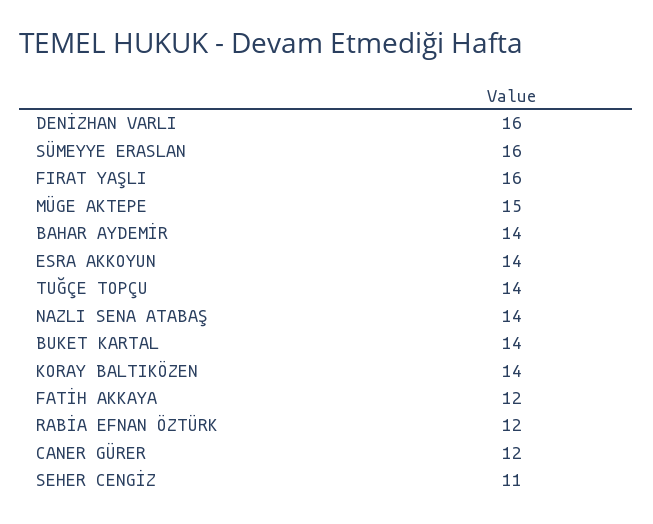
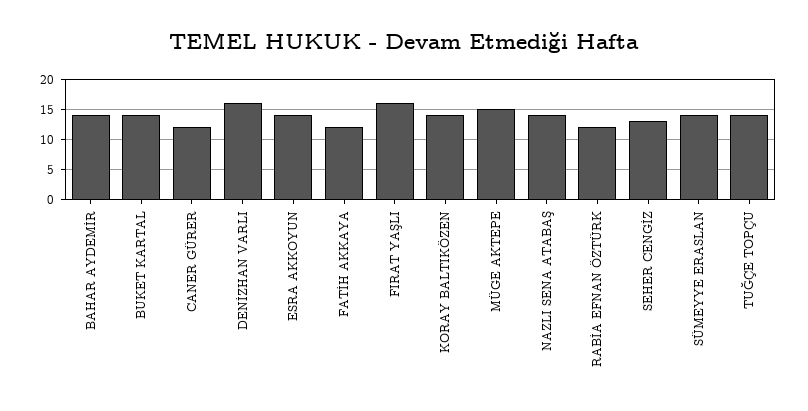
SÜMEYYE ERASLAN: 16 -> 14
SEHER CENGİZ: 11 -> 13

